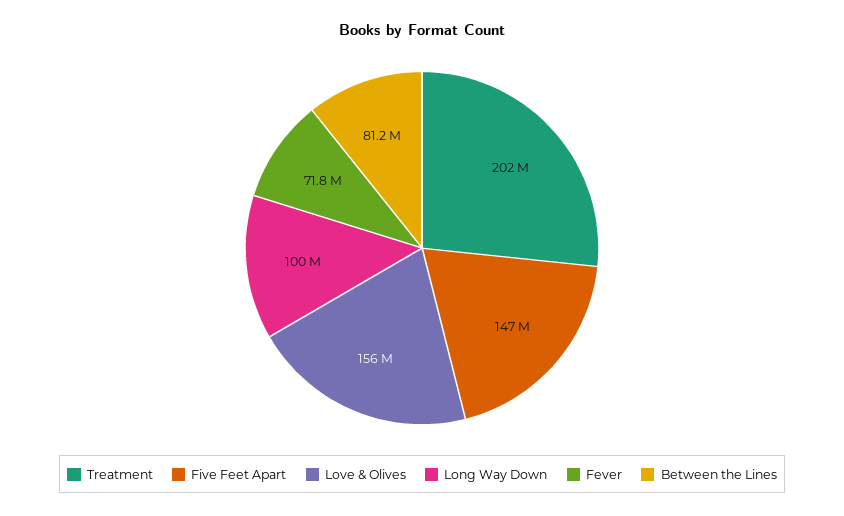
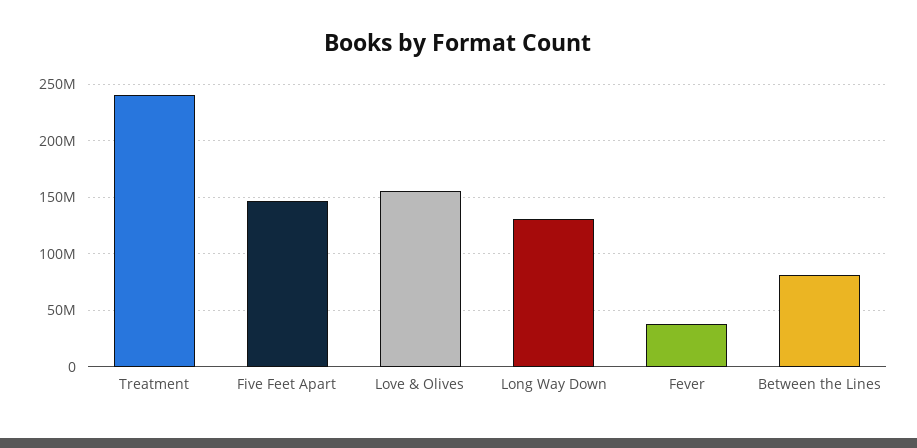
Treatment: 202000000 -> 240000000
Long Way Down: 100000000 -> 130000000
Fever: 71800000 -> 40000000

